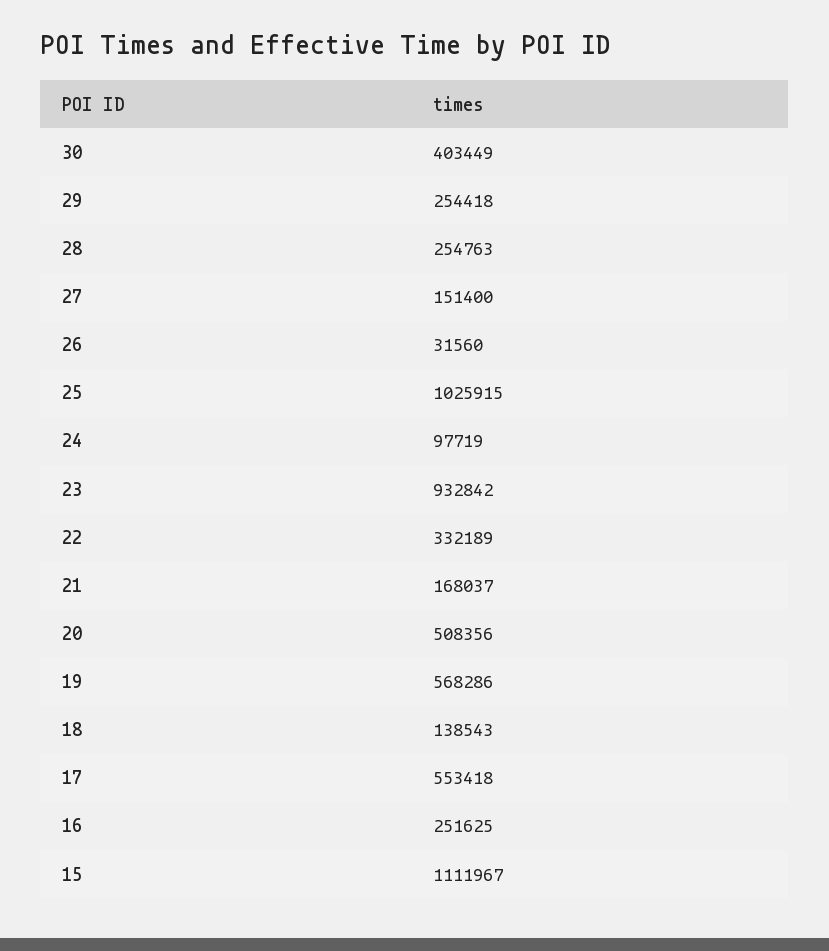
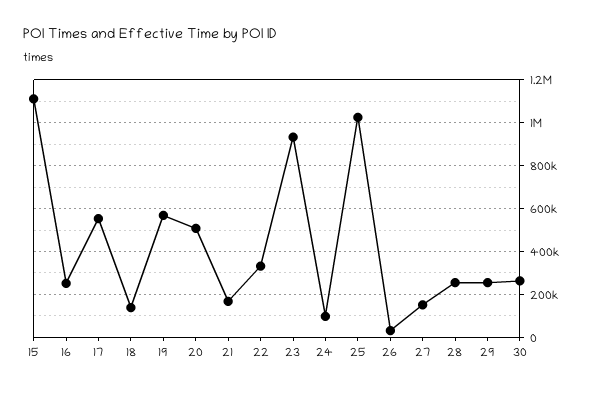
30: 403449 -> 250000

